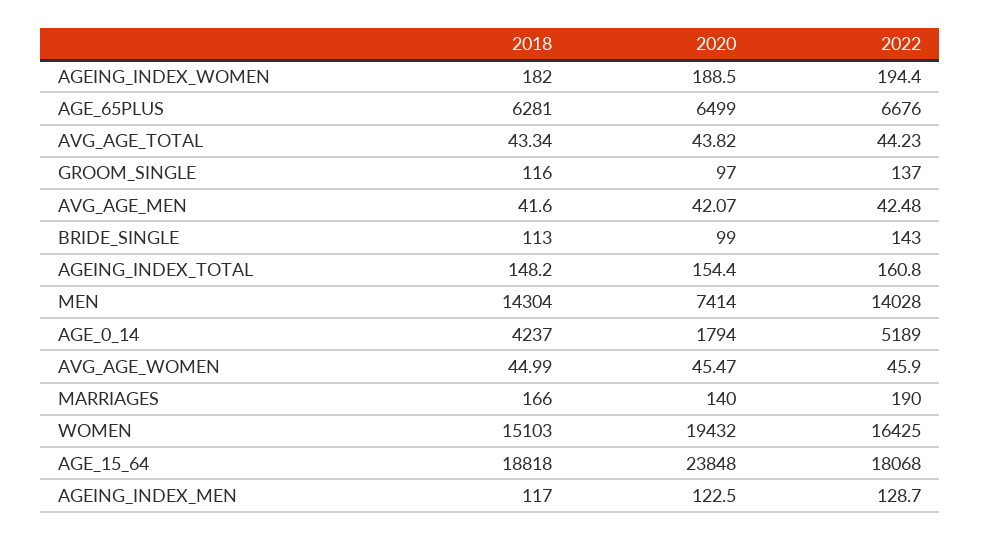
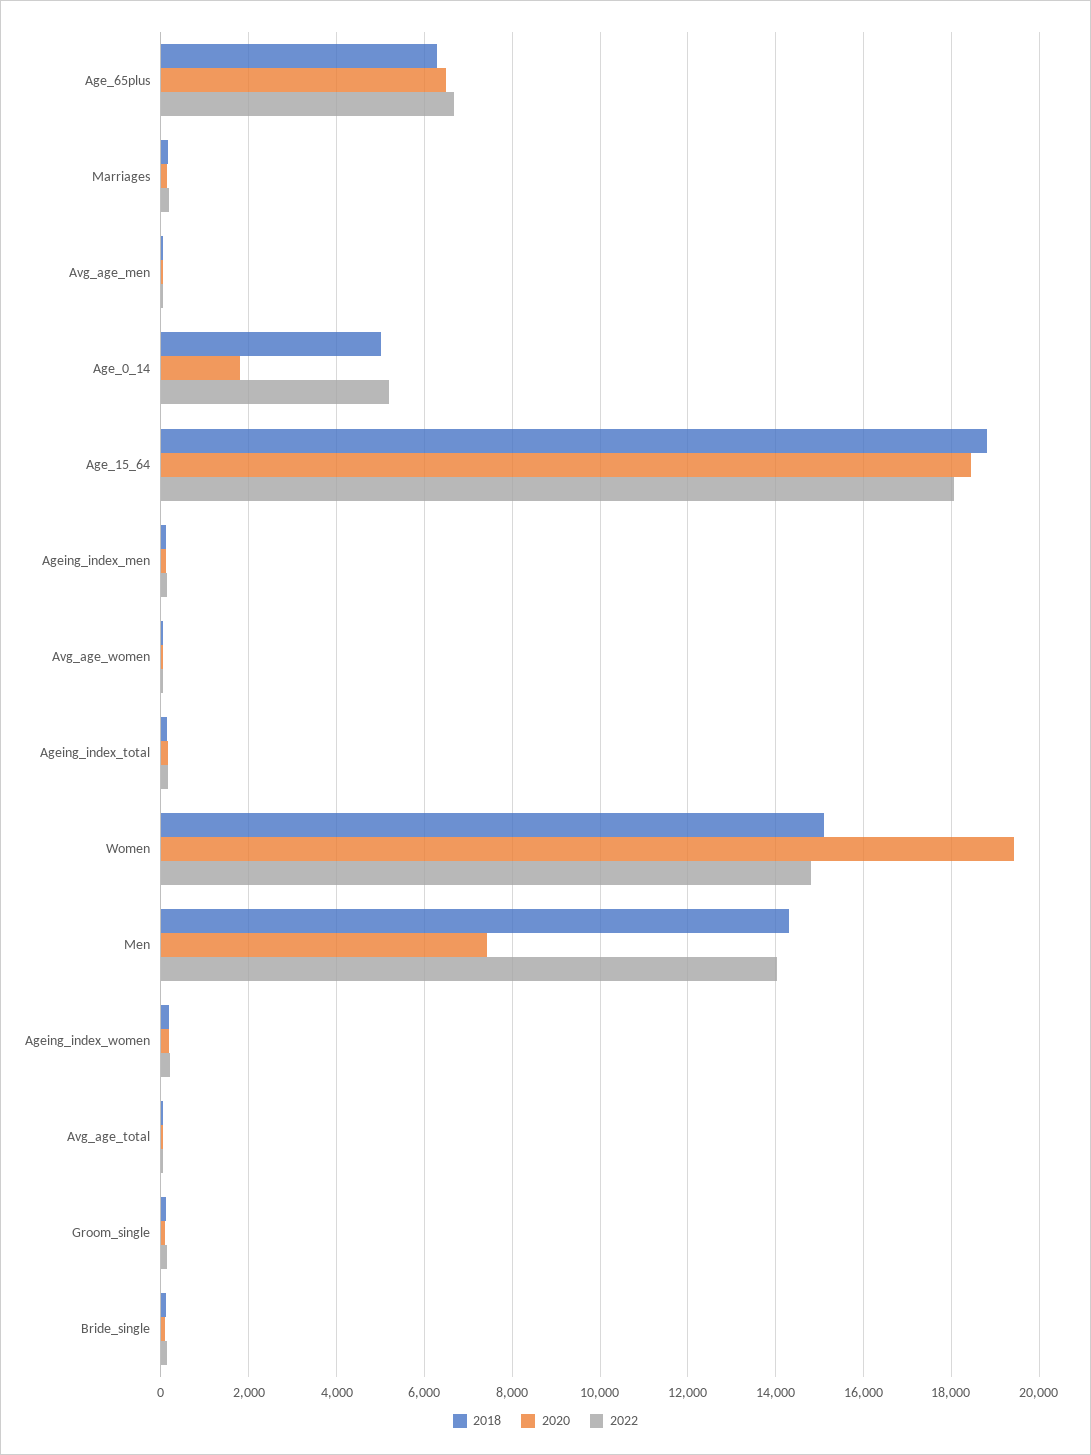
2018, AGE_0_14: 4237 -> 5000
2022, WOMEN: 16425 -> 14800
2020, AGE_15_64: 23848 -> 18400

